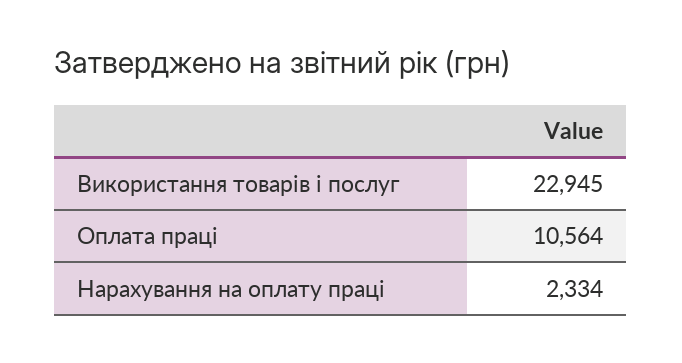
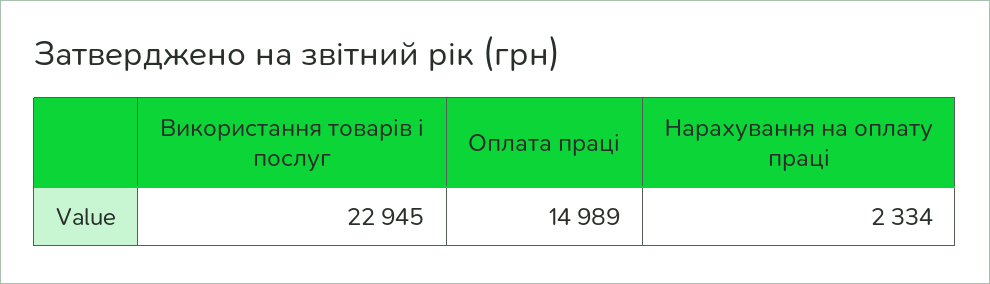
Оплата праці: 10564 -> 14989

